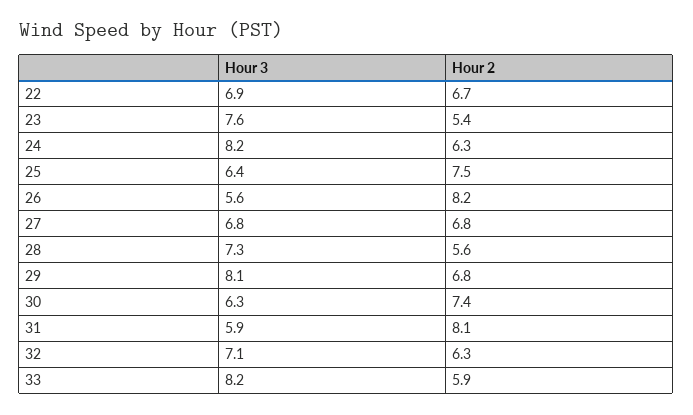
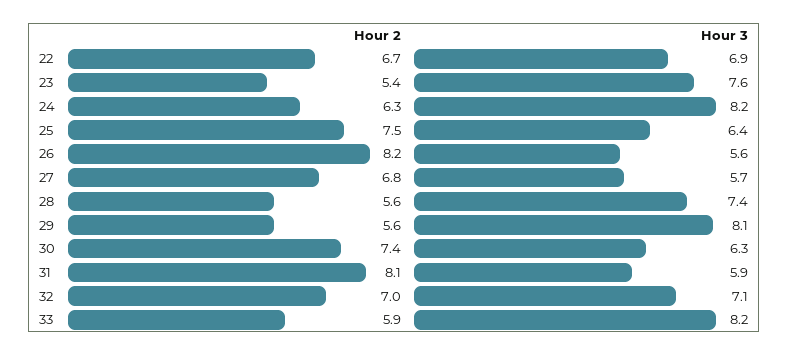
Hour 3, 27: 6.8 -> 5.7
Hour 3, 28: 7.3 -> 7.4
Hour 2, 29: 6.8 -> 5.6
Hour 2, 32: 6.3 -> 7

